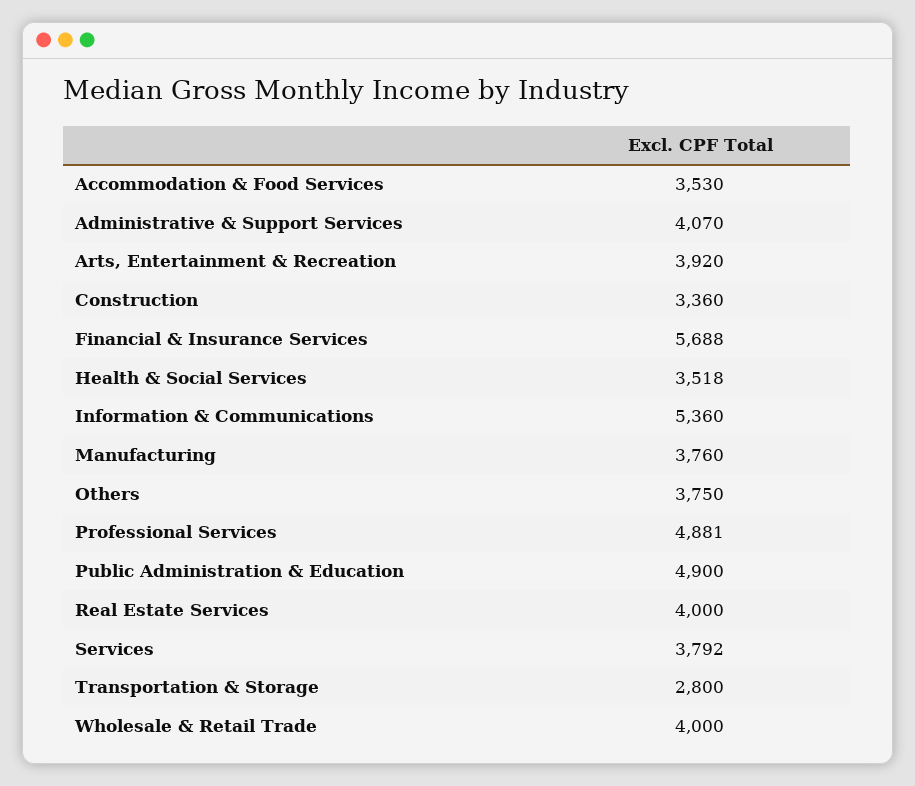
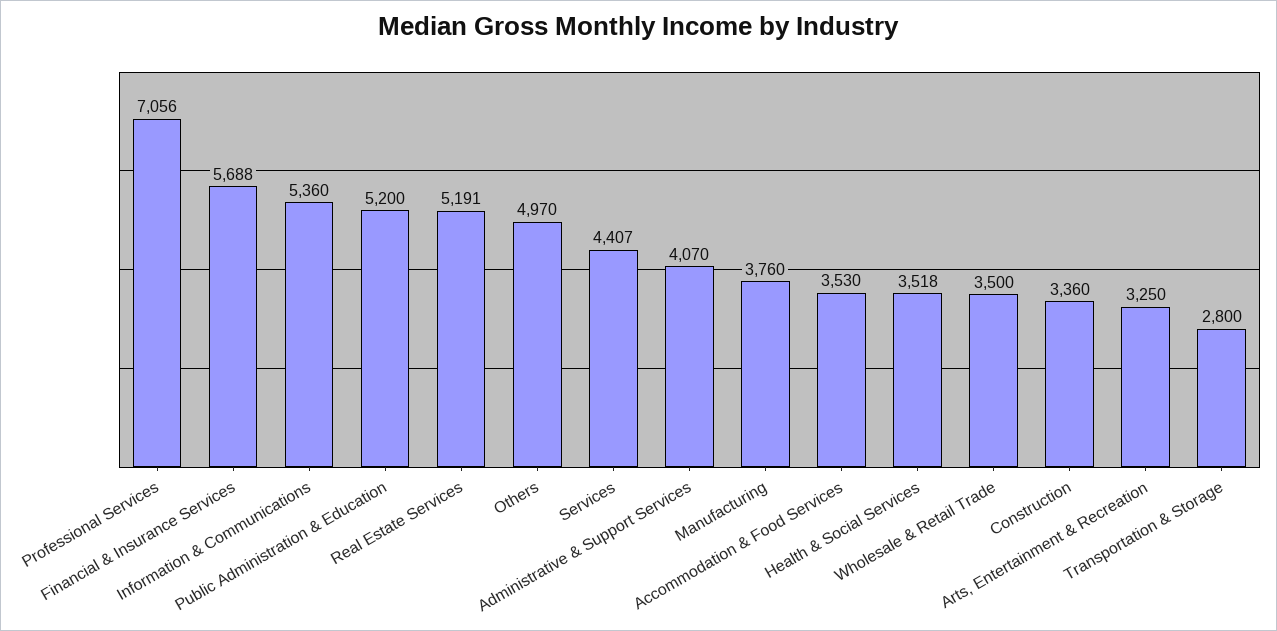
Arts, Entertainment & Recreation: 3920 -> 3250
Others: 3750 -> 4970
Professional Services: 4881 -> 7056
Public Administration & Education: 4900 -> 5200
Real Estate Services: 4000 -> 5191
Services: 3792 -> 4407
Wholesale & Retail Trade: 4000 -> 3500

